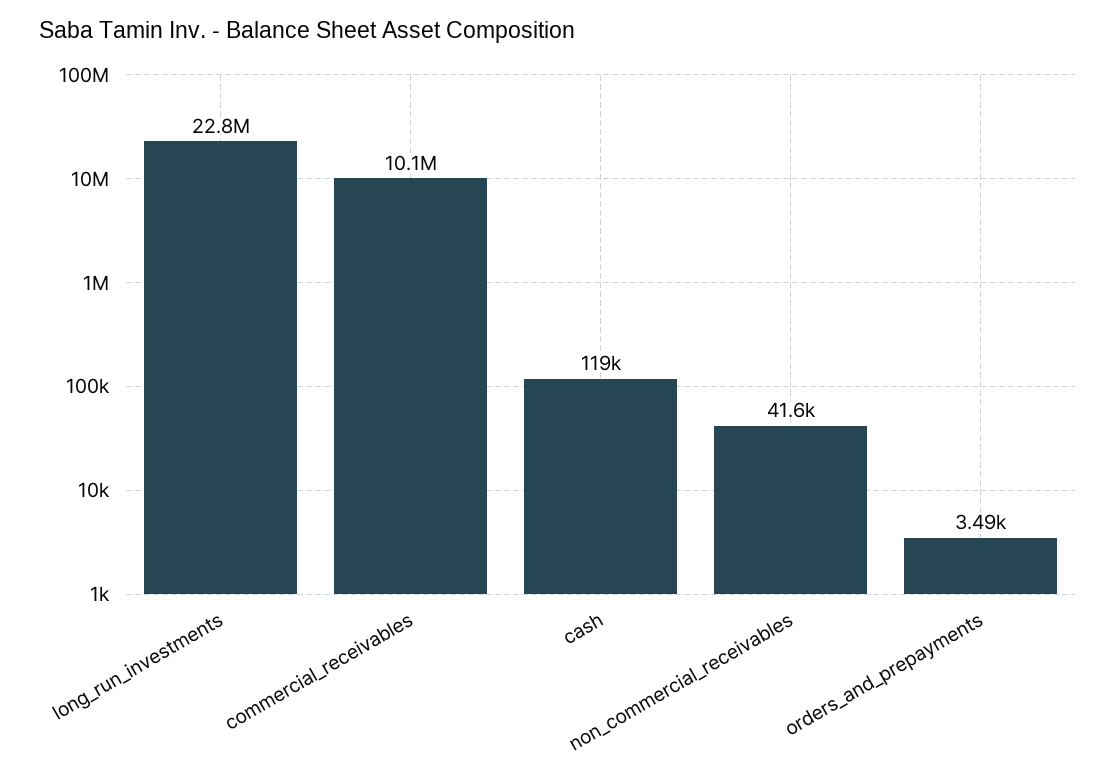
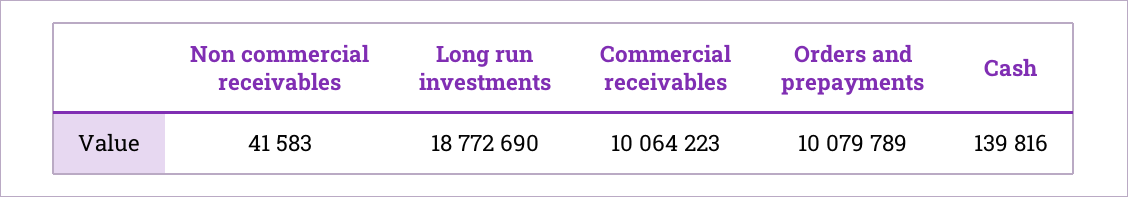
long_run_investments: 22800000 -> 18772690
cash: 119000 -> 139816
orders_and_prepayments: 3490 -> 10079789

